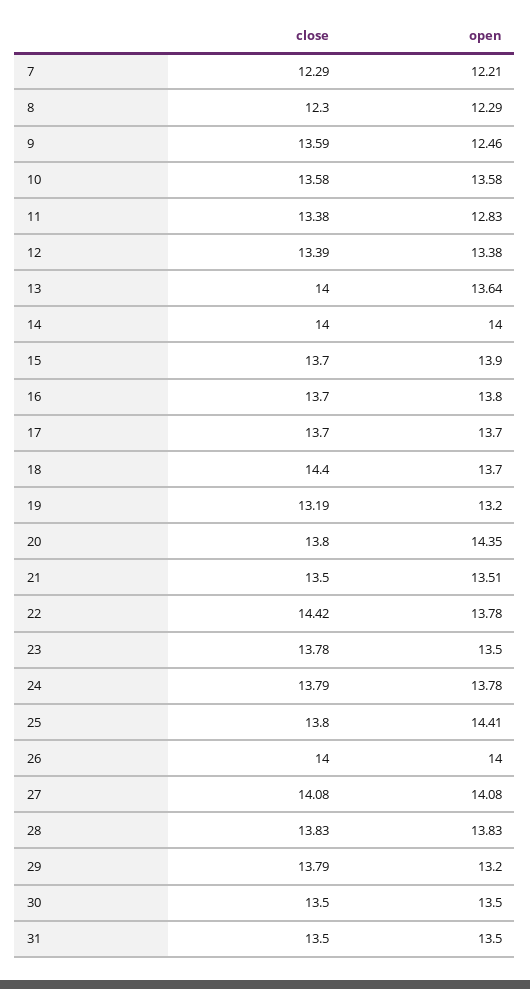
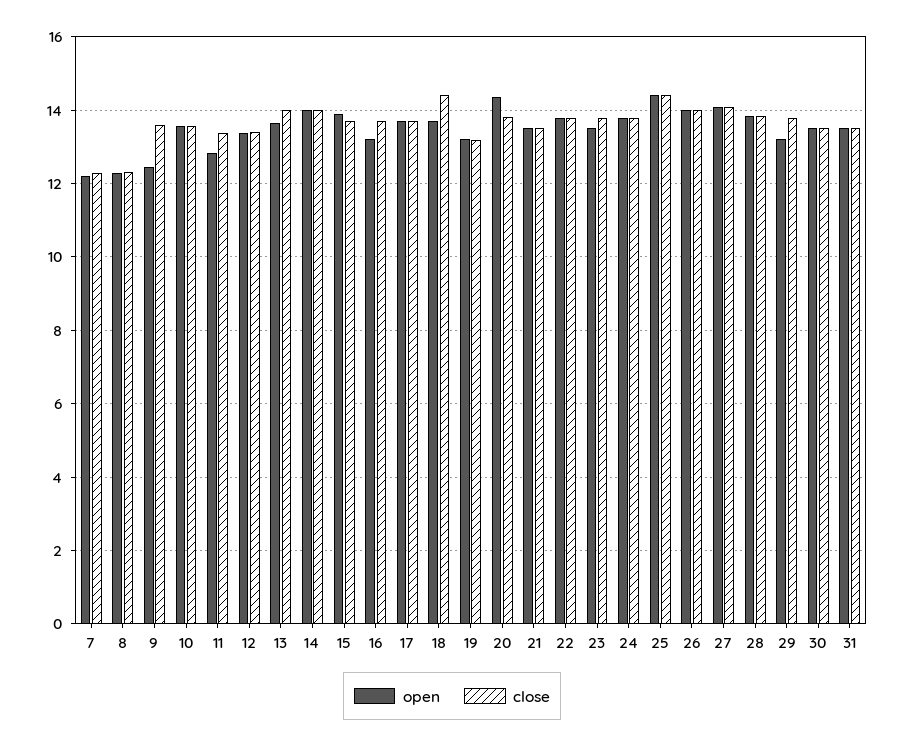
open, 16: 13.8 -> 13.2
close, 22: 14.42 -> 13.8
close, 25: 13.8 -> 14.4

